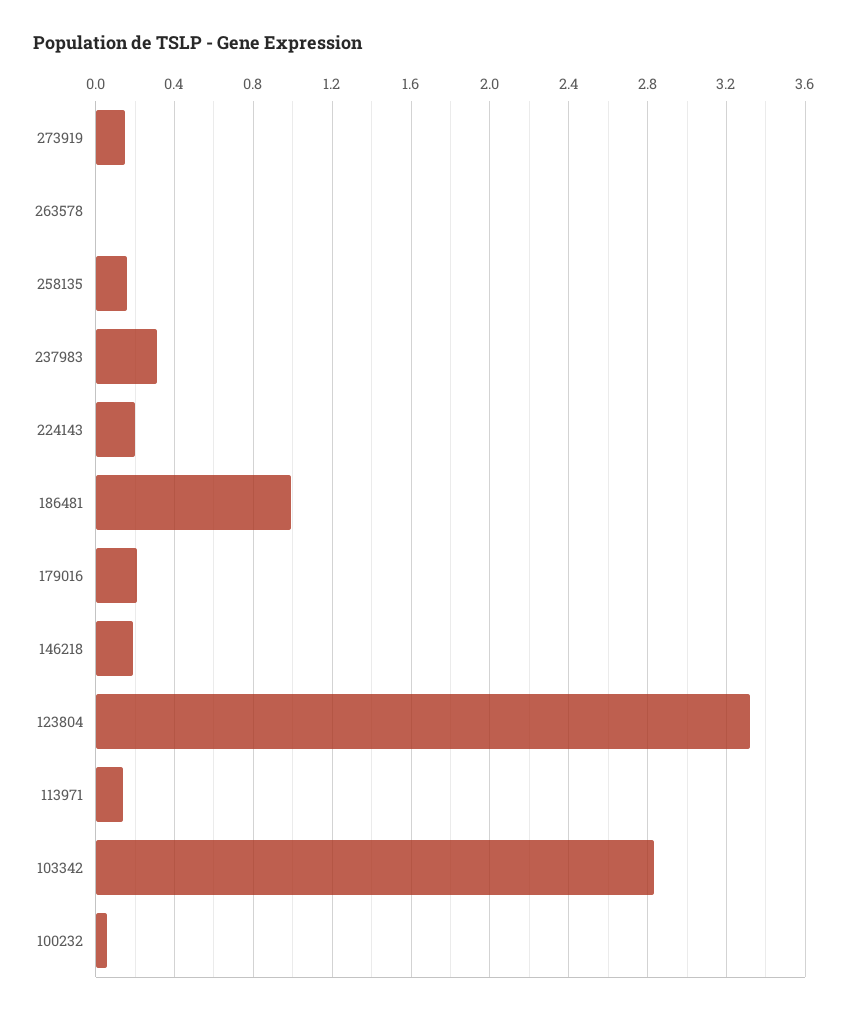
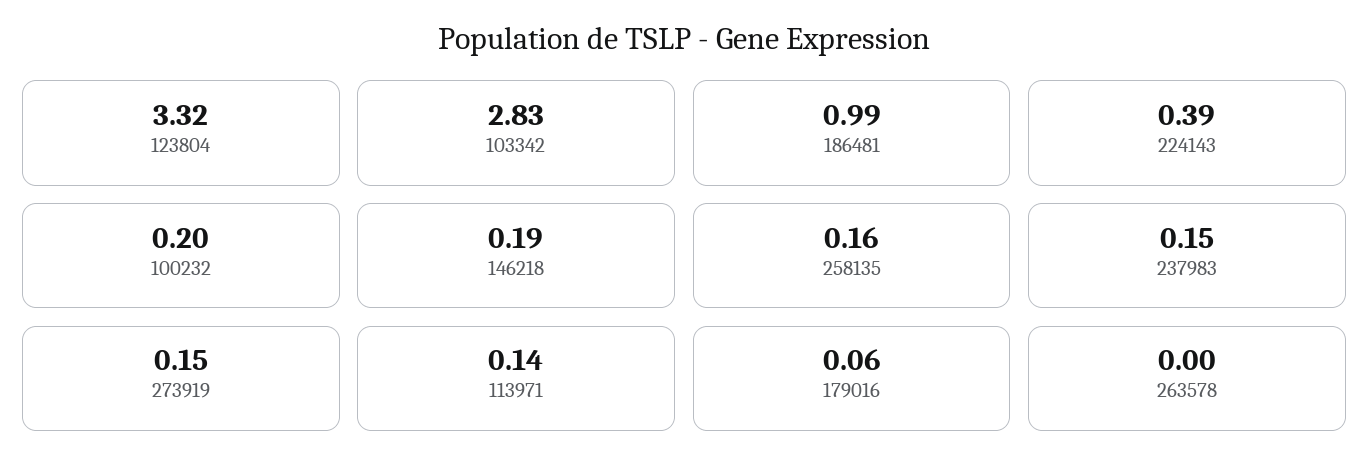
237983: 0.3 -> 0.15
224143: 0.2 -> 0.39
179016: 0.2 -> 0.06
100232: 0.05 -> 0.2

